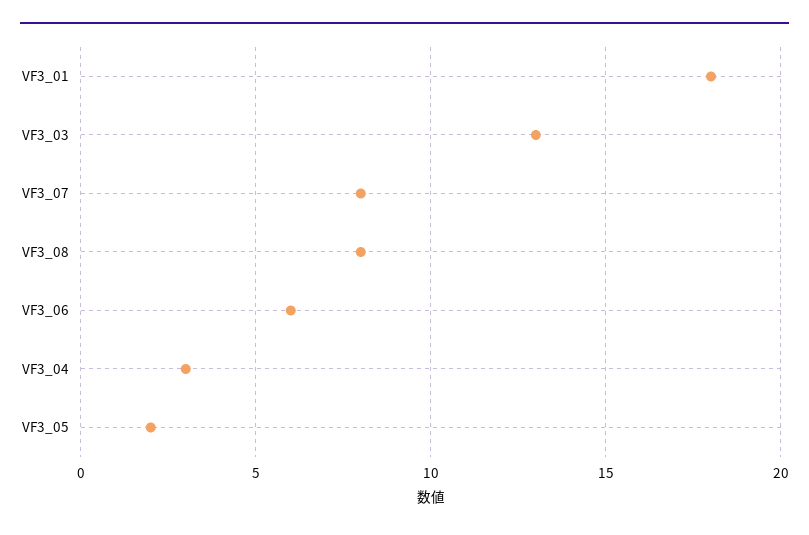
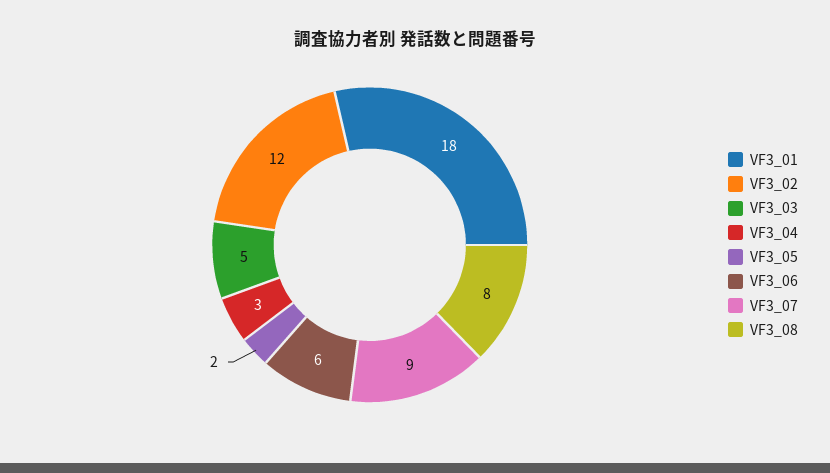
VF3_03: 13 -> 5
VF3_07: 8 -> 9
VF3_02: none -> 12

